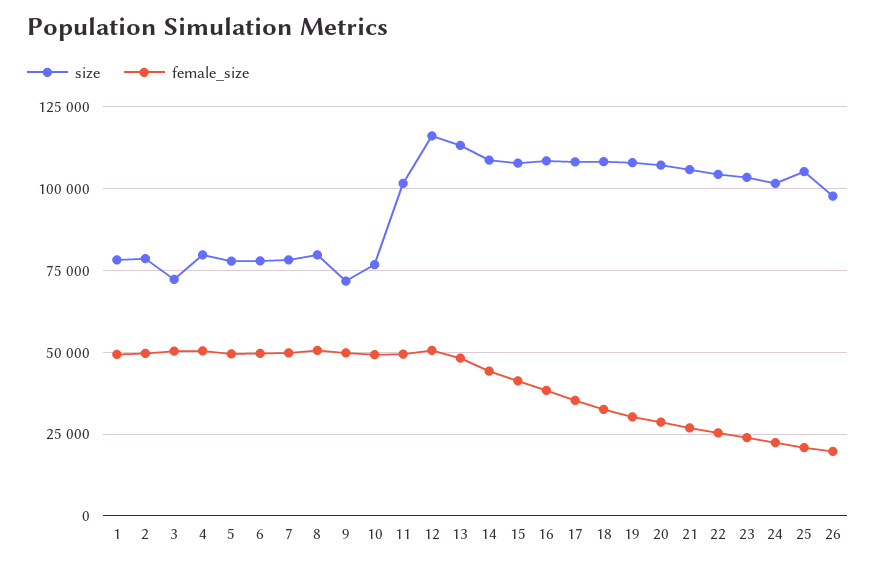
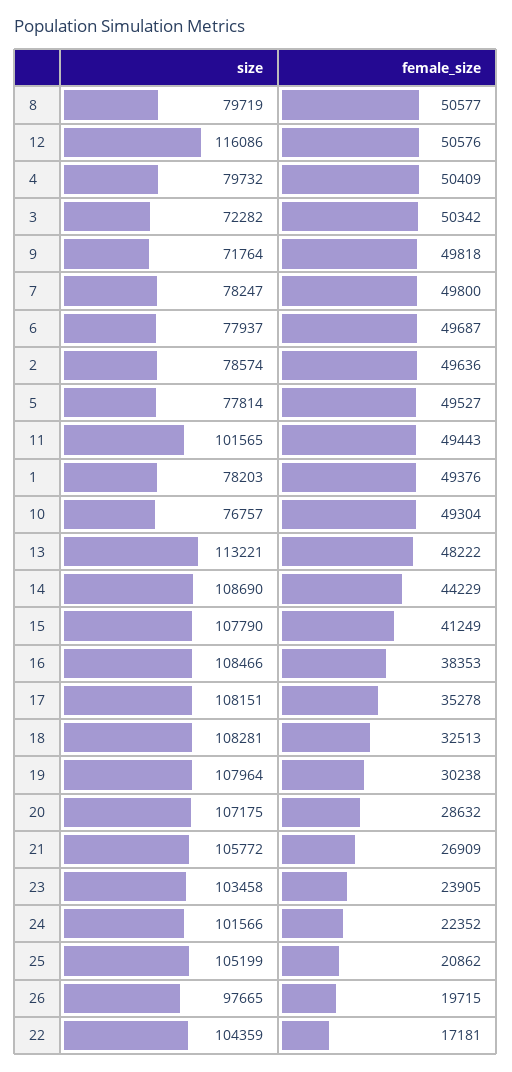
female_size, 22: 25000 -> 17181

